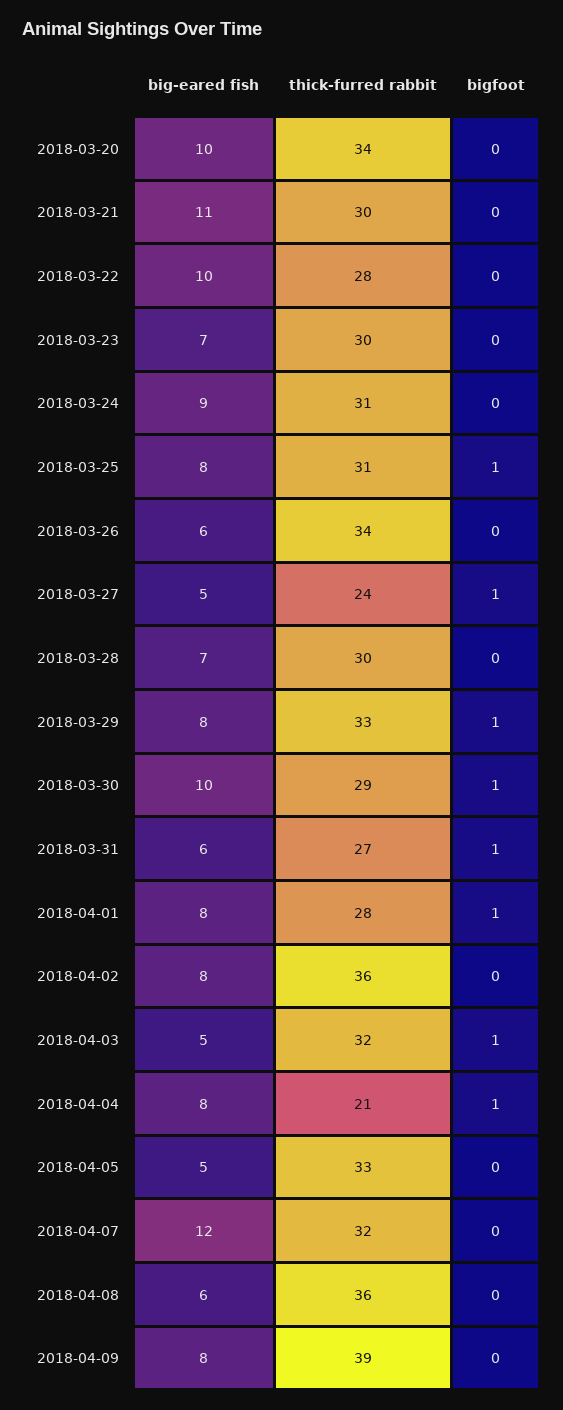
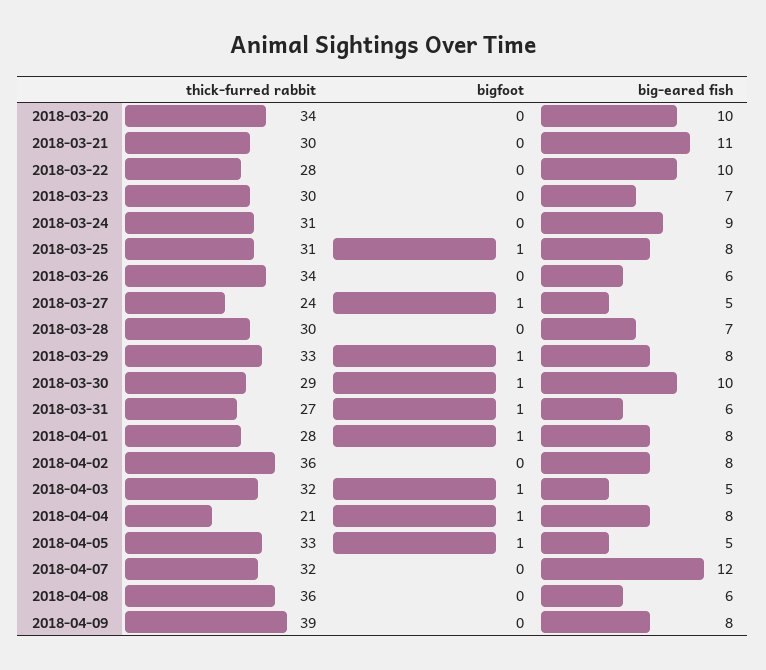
bigfoot, 2018-04-05: 0 -> 1

